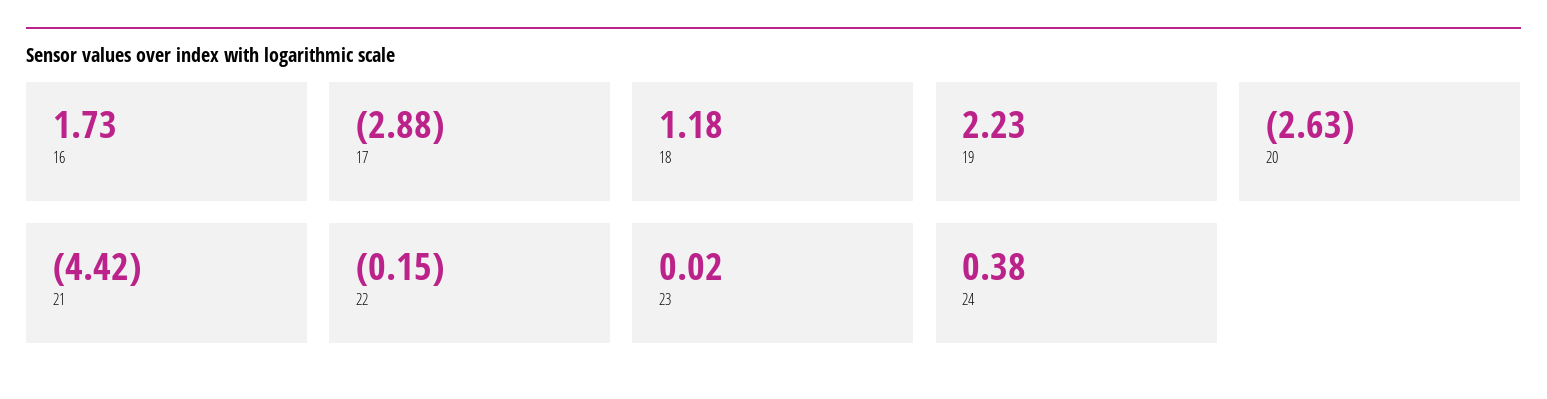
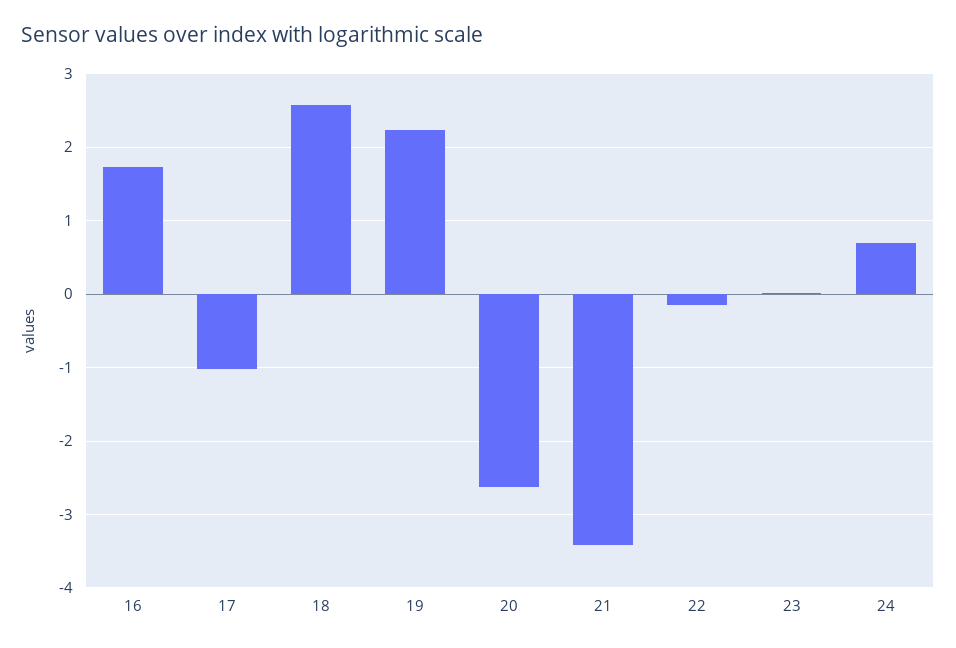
17: -2.88 -> -1
18: 1.18 -> 2.6
21: -4.42 -> -3.4
24: 0.38 -> 0.7

